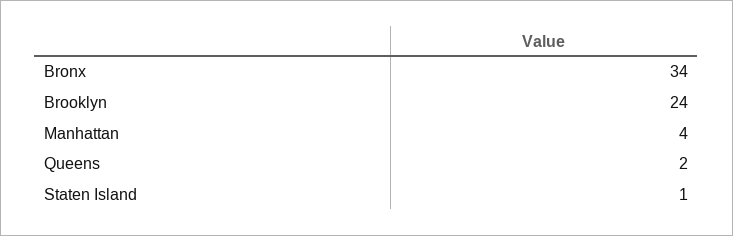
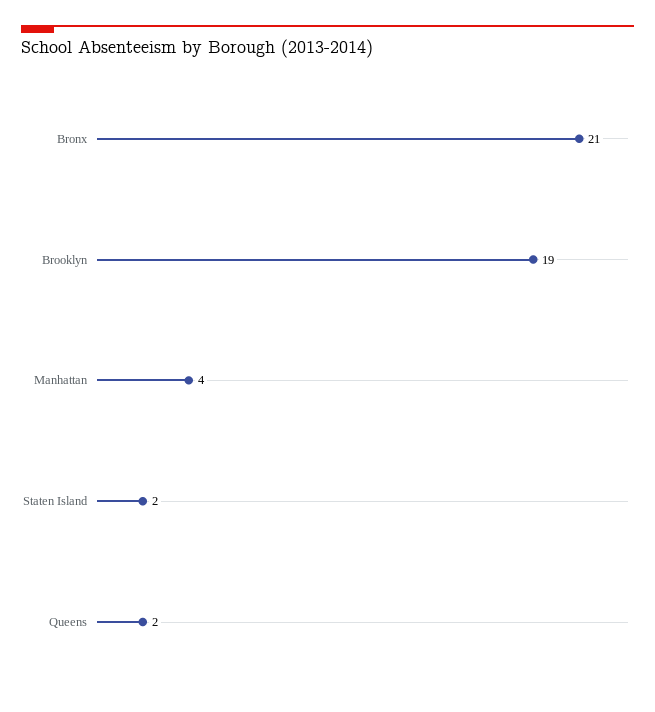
Bronx: 34 -> 21
Brooklyn: 24 -> 19
Staten Island: 1 -> 2

